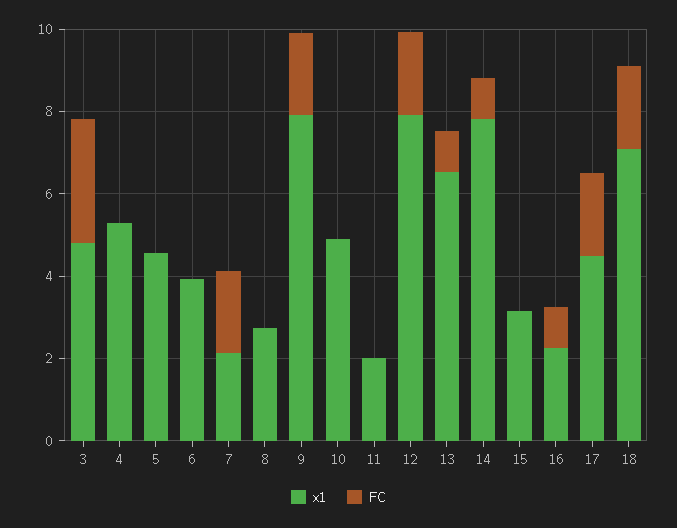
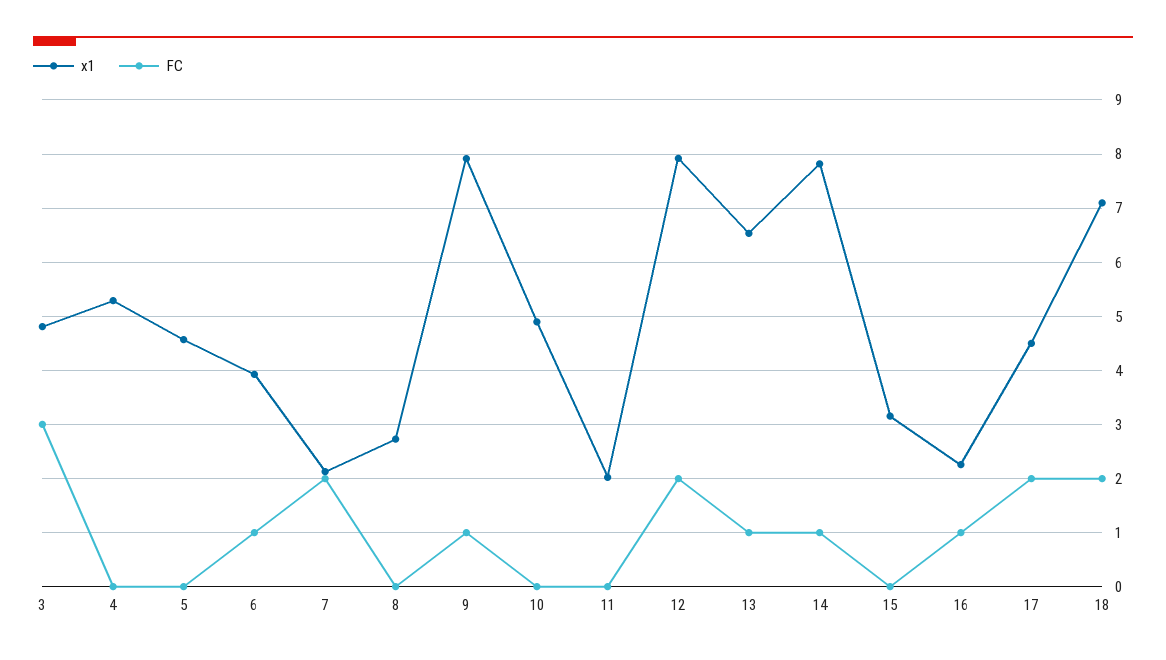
FC, 6: 0 -> 1
FC, 9: 2 -> 1

